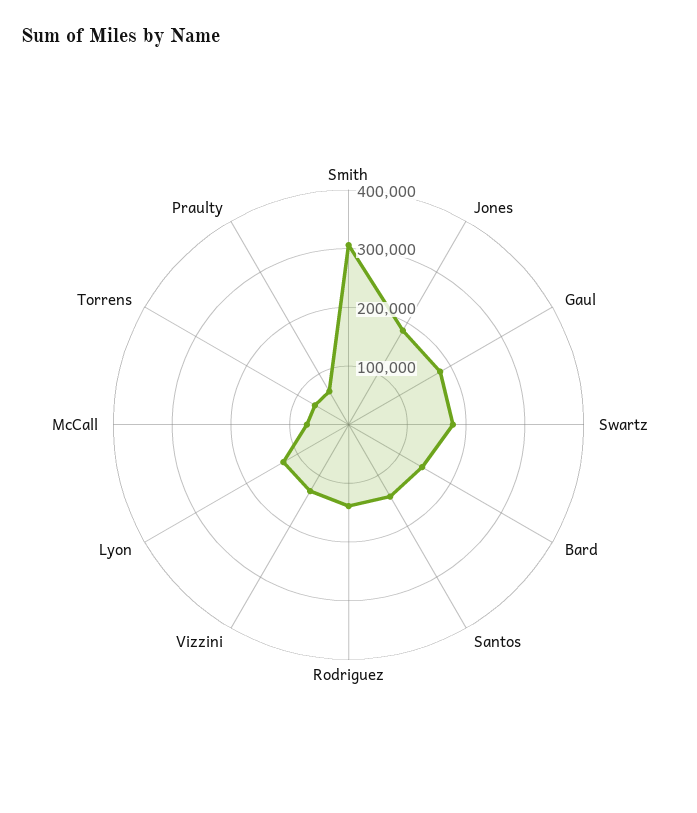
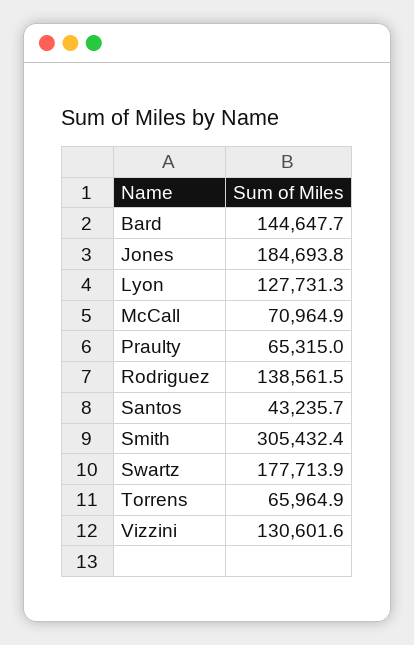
Gaul: 180000 -> none
Santos: 140000 -> 43235.7

